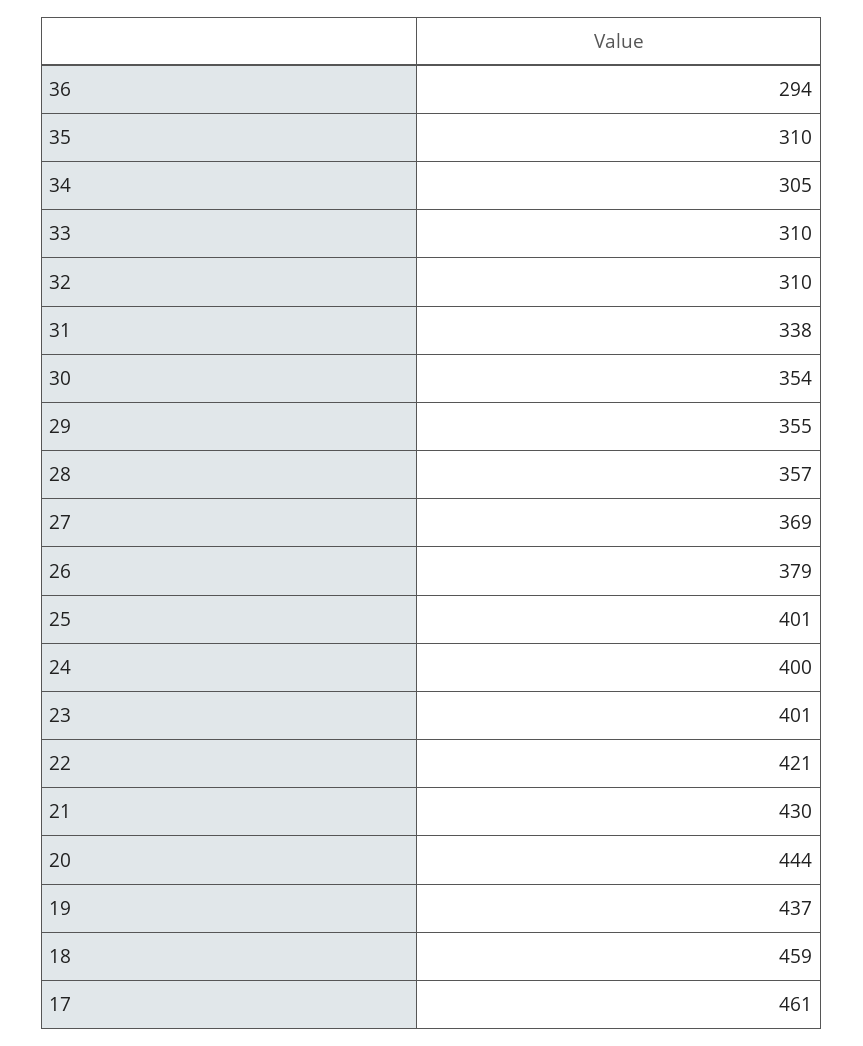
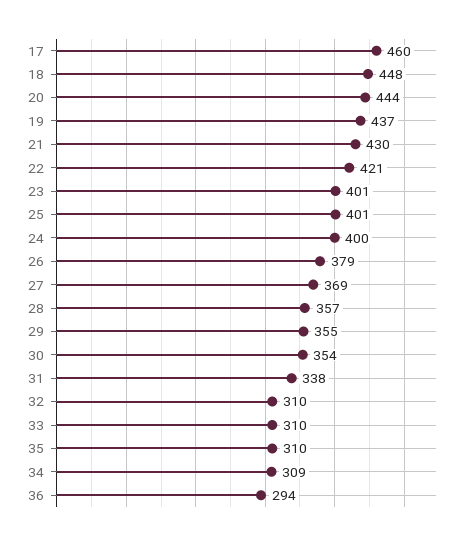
34: 305 -> 309
18: 459 -> 448
17: 461 -> 460

